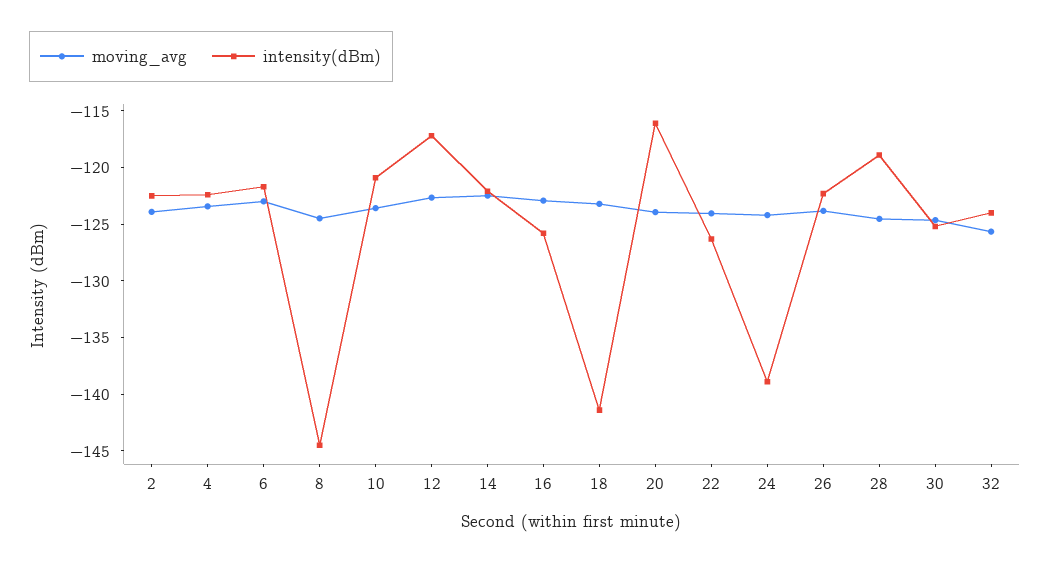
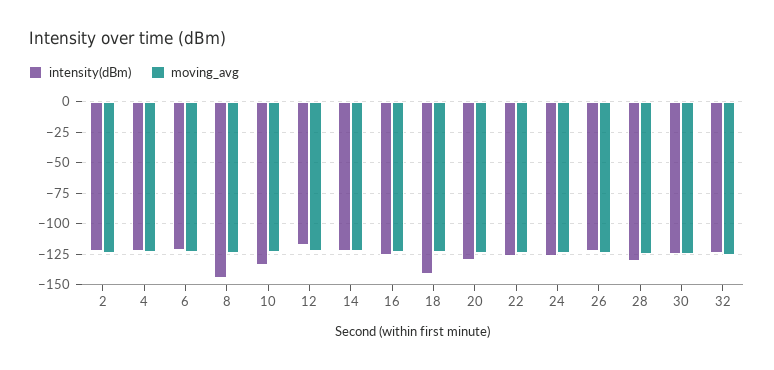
intensity(dBm), 10: -121 -> -135
intensity(dBm), 20: -116 -> -130
intensity(dBm), 24: -139 -> -125
intensity(dBm), 28: -119 -> -130

